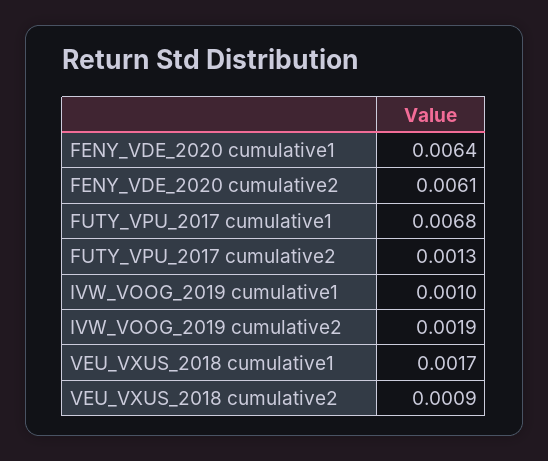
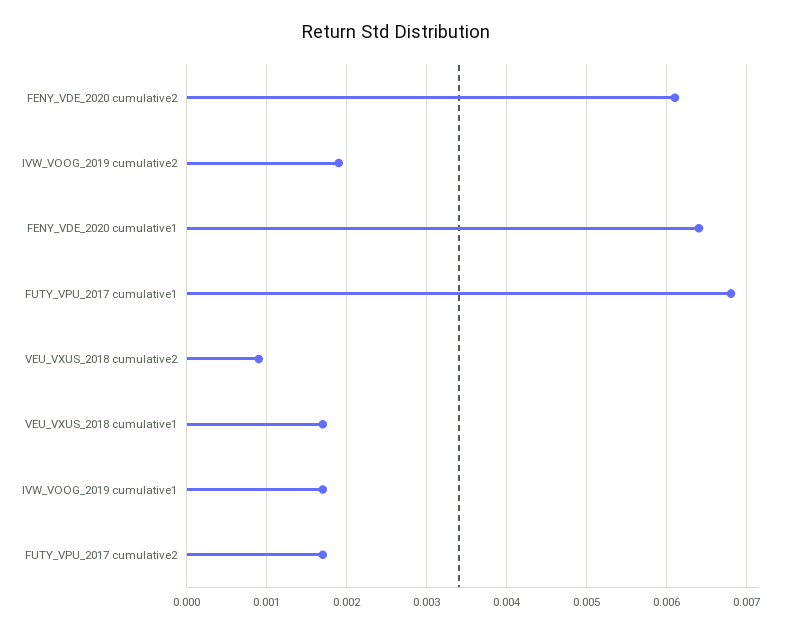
FUTY_VPU_2017 cumulative2: 0.0013 -> 0.0017
IVW_VOOG_2019 cumulative1: 0.001 -> 0.0017

